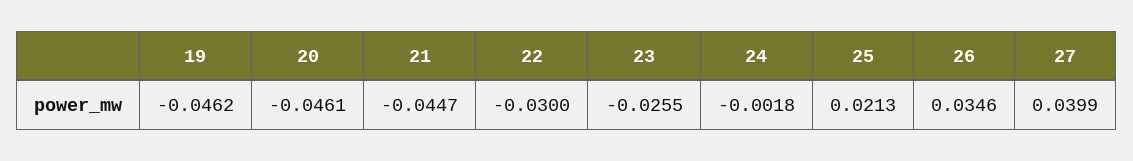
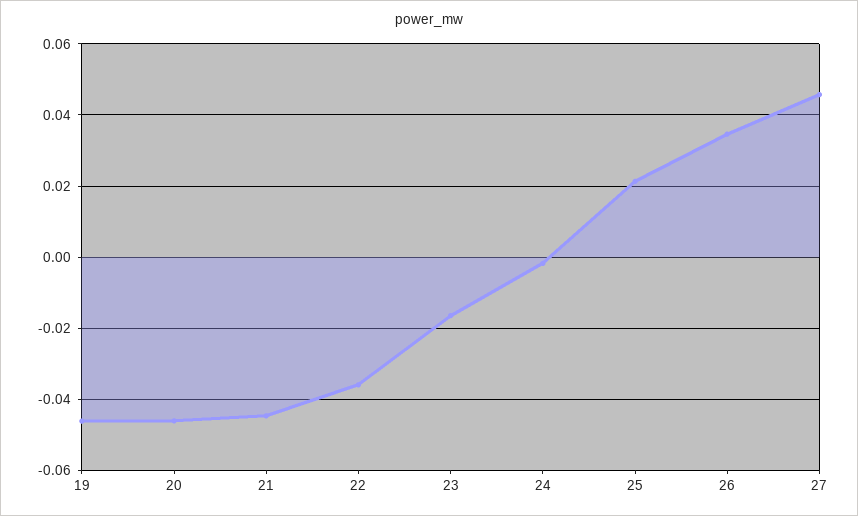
22: -0.03 -> -0.036
23: -0.0255 -> -0.016
27: 0.0399 -> 0.046

